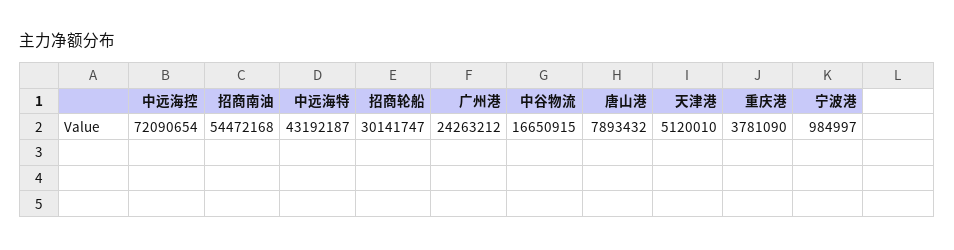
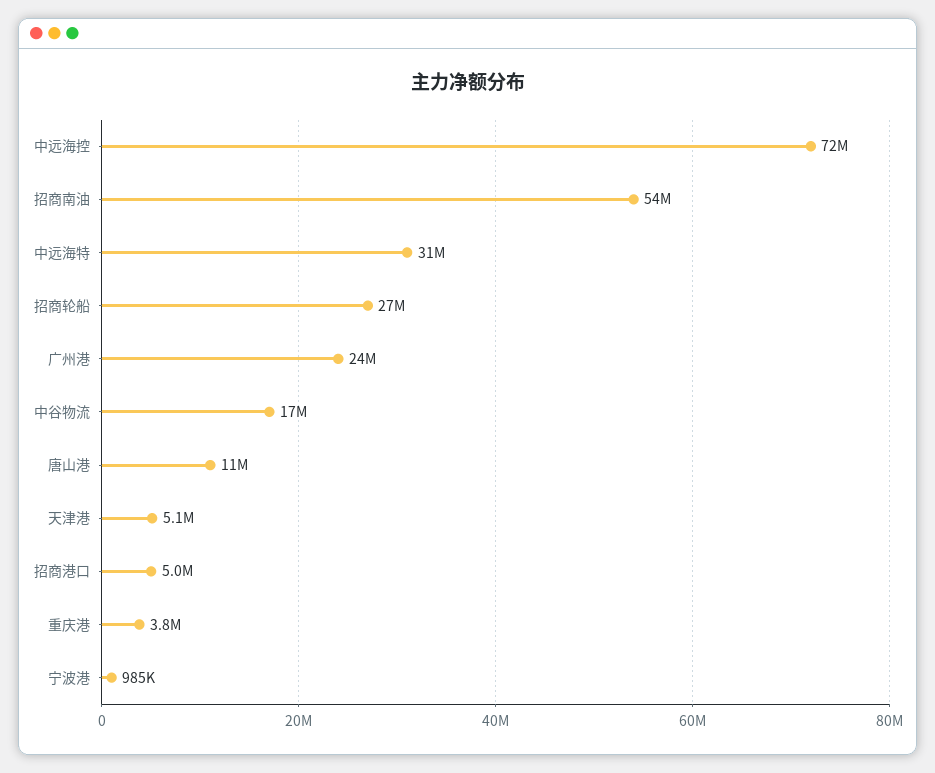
中远海特: 43192187 -> 31000000
招商轮船: 30141747 -> 27000000
唐山港: 7893432 -> 11000000
招商港口: none -> 5000000

